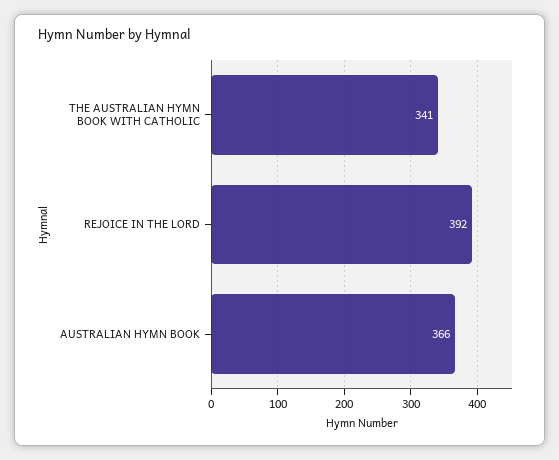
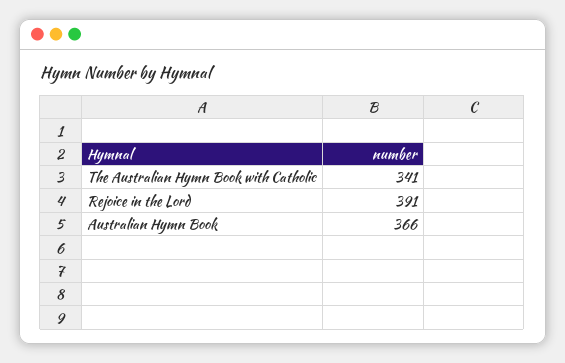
REJOICE IN THE LORD: 392 -> 391

